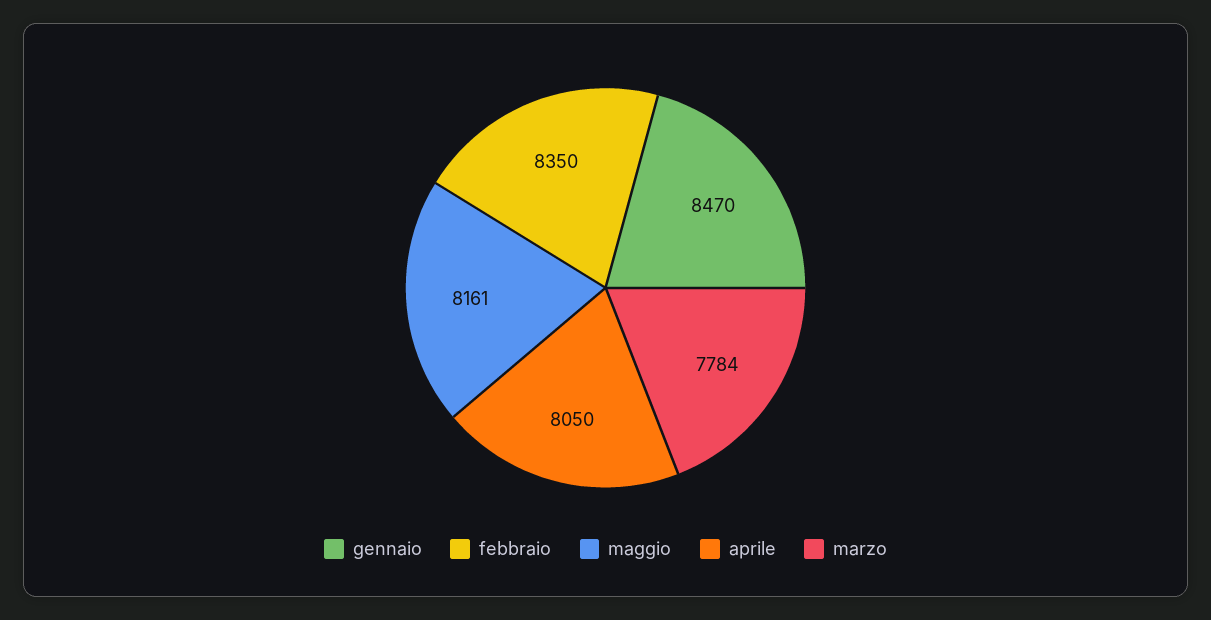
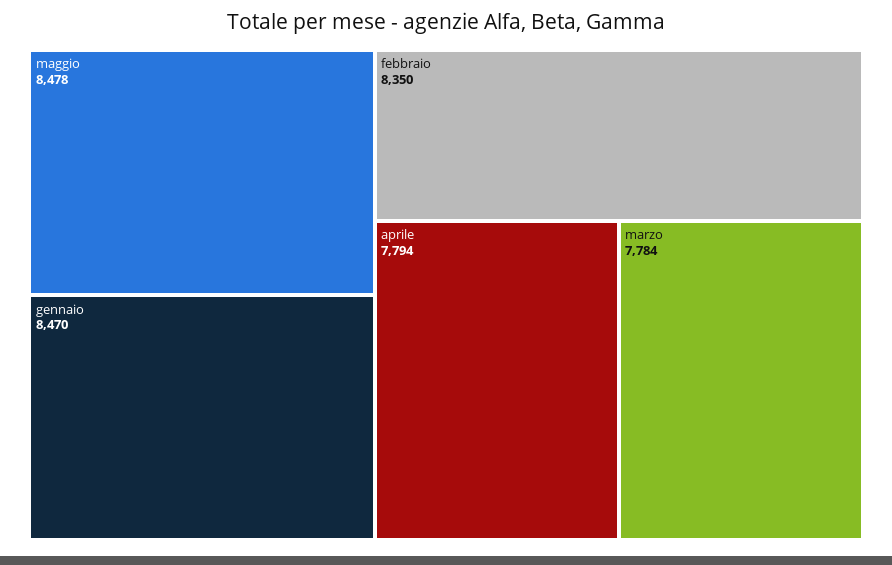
maggio: 8161 -> 8478
aprile: 8050 -> 7794

